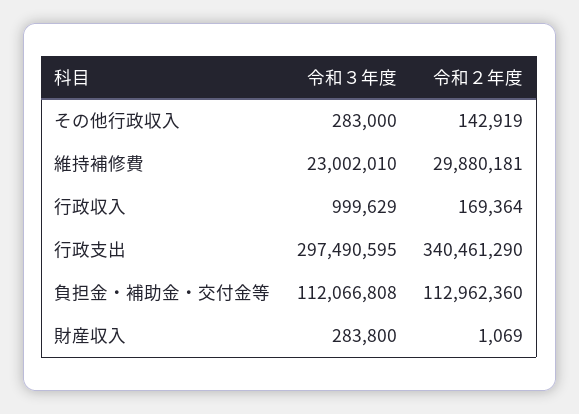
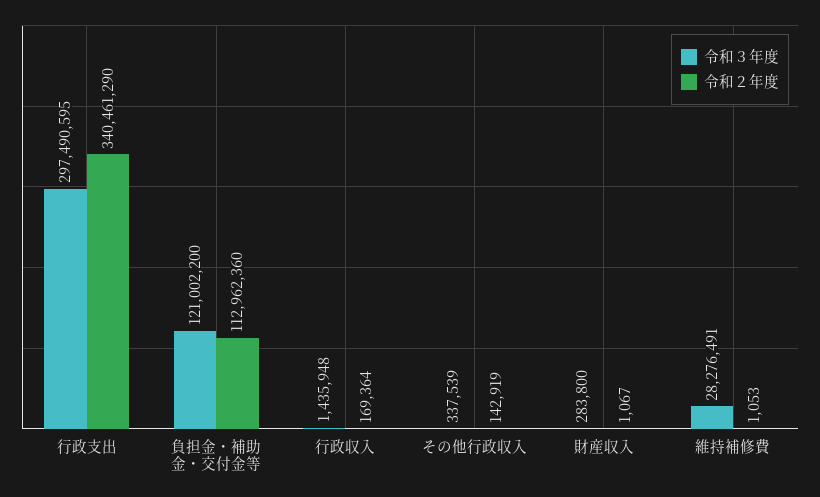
令和３年度, その他行政収入: 283000 -> 337539
令和３年度, 維持補修費: 23002010 -> 28276491
令和２年度, 維持補修費: 29880181 -> 1053
令和３年度, 行政収入: 999629 -> 1435948
令和３年度, 負担金・補助金・交付金等: 112066808 -> 121002200
令和２年度, 財産収入: 1069 -> 1067

